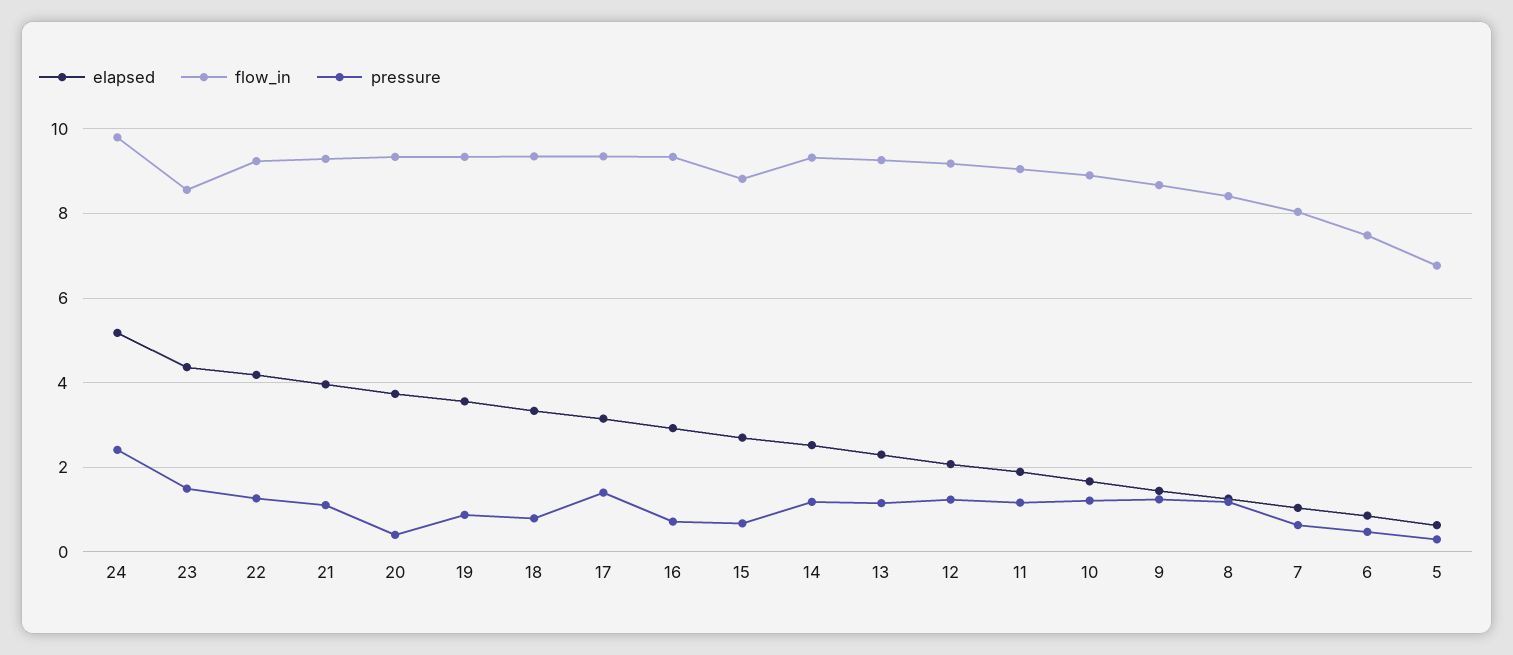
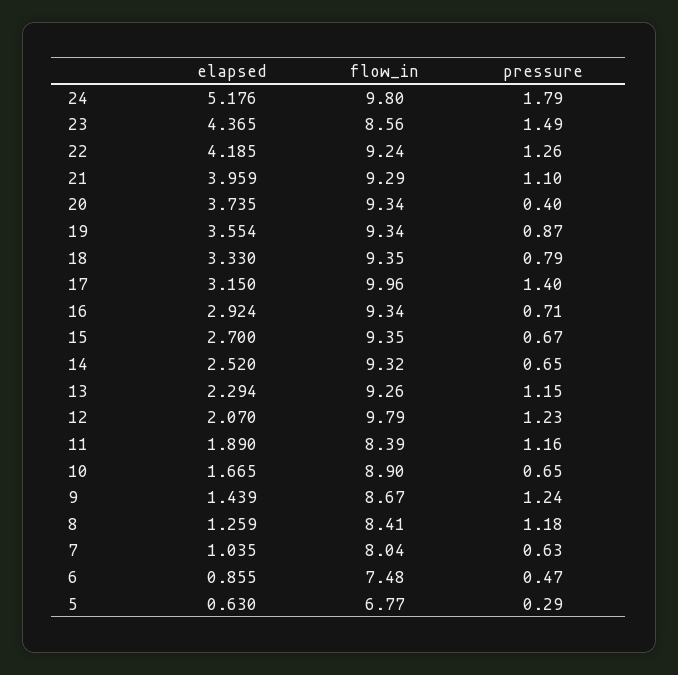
pressure, 24: 2.4 -> 1.79
flow_in, 17: 9.4 -> 9.96
flow_in, 15: 8.8 -> 9.35
pressure, 14: 1.2 -> 0.65
flow_in, 12: 9.2 -> 9.79
flow_in, 11: 9 -> 8.39
pressure, 10: 1.2 -> 0.65

